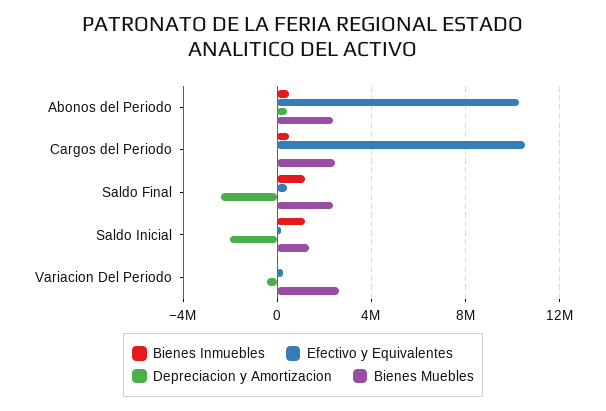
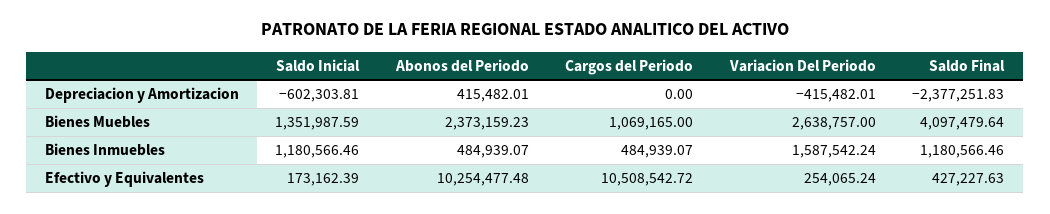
Bienes Muebles, Cargos del Periodo: 2500000 -> 1069165
Bienes Muebles, Saldo Final: 2500000 -> 4097479.64
Depreciacion y Amortizacion, Saldo Inicial: -2000000 -> -602303.81
Bienes Inmuebles, Variacion Del Periodo: 0 -> 1587542.24

